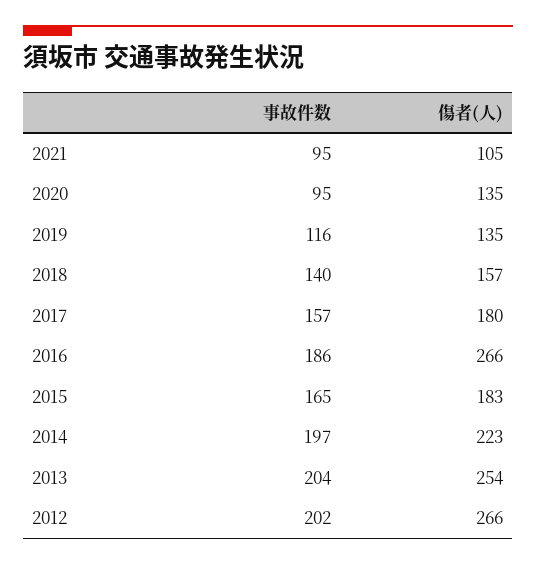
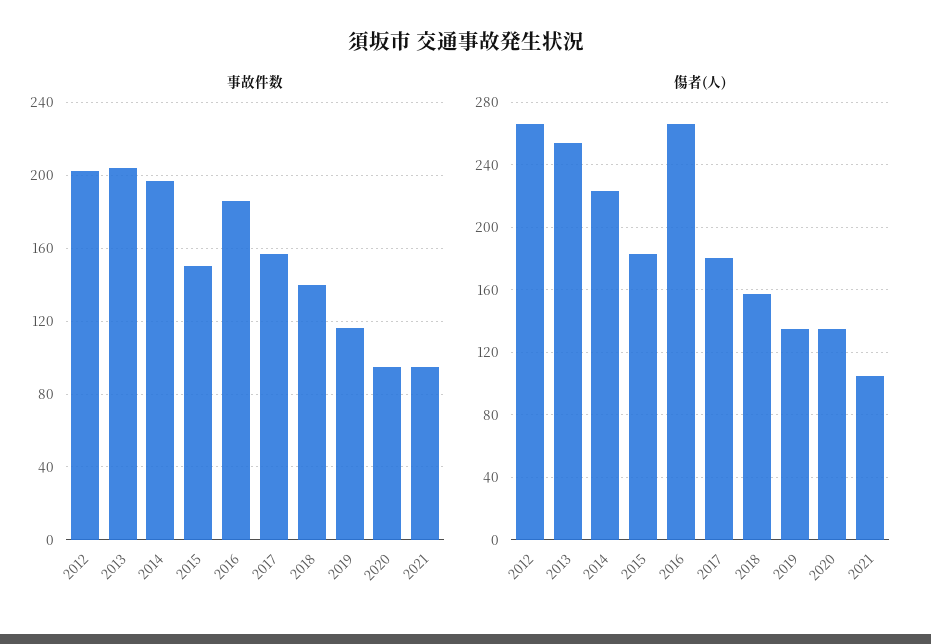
事故件数, 2015: 165 -> 150

